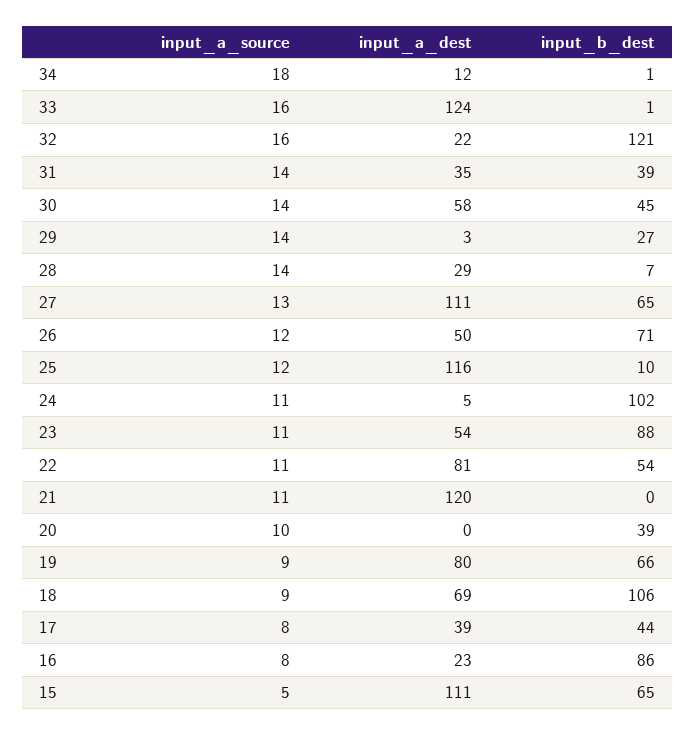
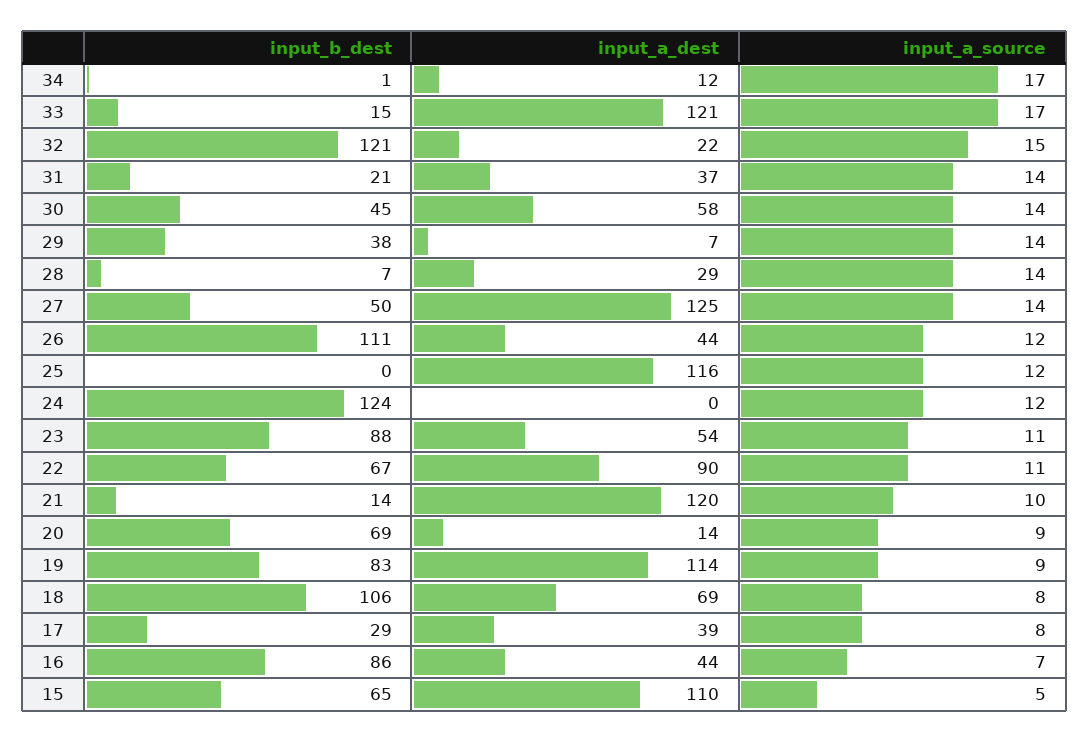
input_a_source, 34: 18 -> 17
input_a_source, 33: 16 -> 17
input_a_dest, 33: 124 -> 121
input_b_dest, 33: 1 -> 15
input_a_source, 32: 16 -> 15
input_a_dest, 31: 35 -> 37
input_b_dest, 31: 39 -> 21
input_a_dest, 29: 3 -> 7
input_b_dest, 29: 27 -> 38
input_a_source, 27: 13 -> 14
input_a_dest, 27: 111 -> 125
input_b_dest, 27: 65 -> 50
input_a_dest, 26: 50 -> 44
input_b_dest, 26: 71 -> 111
input_b_dest, 25: 10 -> 0
input_a_source, 24: 11 -> 12
input_a_dest, 24: 5 -> 0
input_b_dest, 24: 102 -> 124
input_a_dest, 22: 81 -> 90
input_b_dest, 22: 54 -> 67
input_a_source, 21: 11 -> 10
input_b_dest, 21: 0 -> 14
input_a_source, 20: 10 -> 9
input_a_dest, 20: 0 -> 14
input_b_dest, 20: 39 -> 69
input_a_dest, 19: 80 -> 114
input_b_dest, 19: 66 -> 83
input_a_source, 18: 9 -> 8
input_b_dest, 17: 44 -> 29
input_a_source, 16: 8 -> 7
input_a_dest, 16: 23 -> 44
input_a_dest, 15: 111 -> 110

